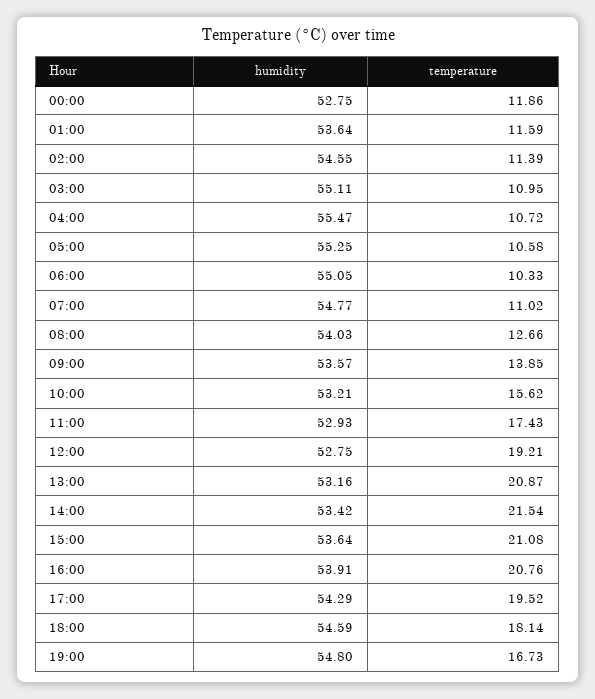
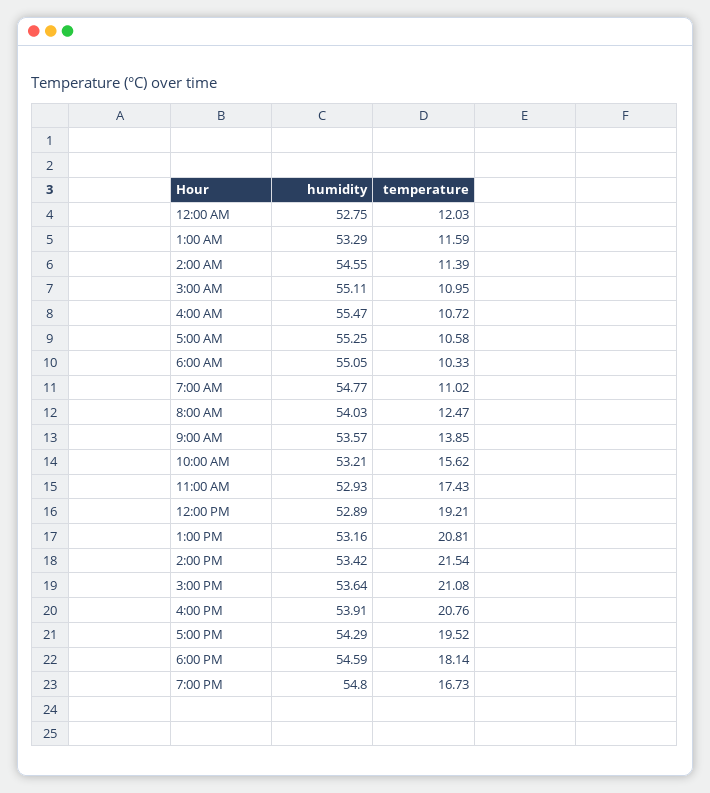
temperature, 00:00: 11.86 -> 12.03
humidity, 01:00: 53.64 -> 53.29
temperature, 08:00: 12.66 -> 12.47
humidity, 12:00: 52.75 -> 52.89
temperature, 13:00: 20.87 -> 20.81

